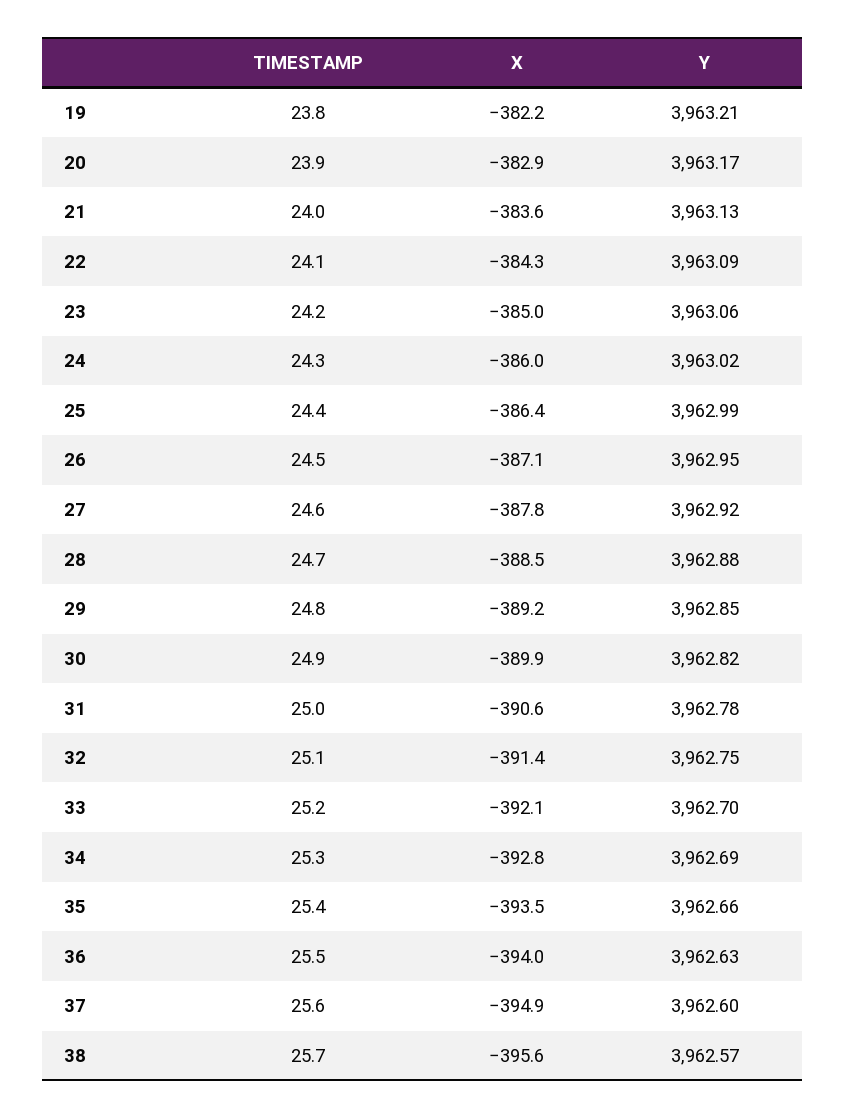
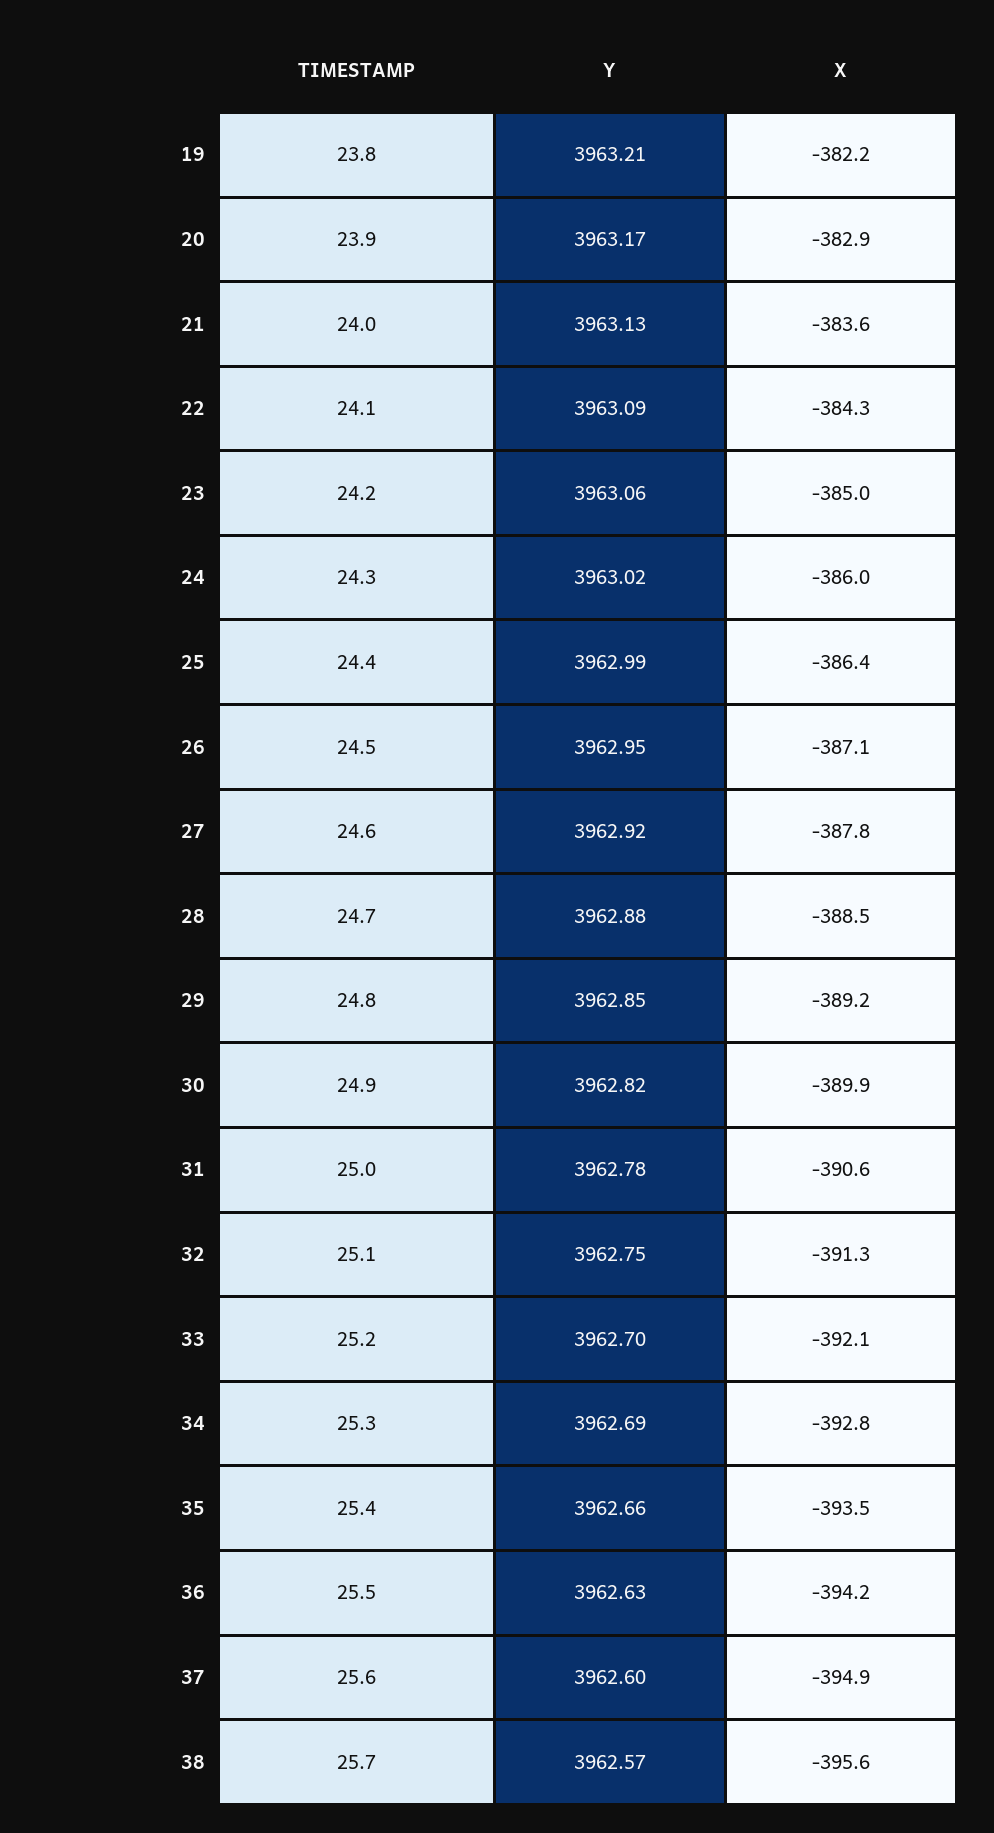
X, 32: -391.4 -> -391.3
X, 36: -394 -> -394.2

